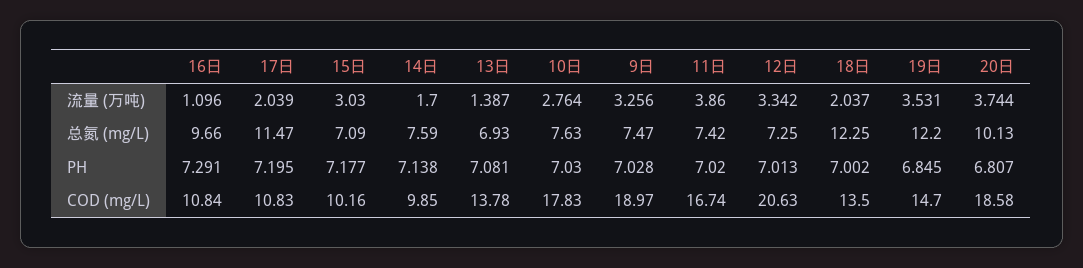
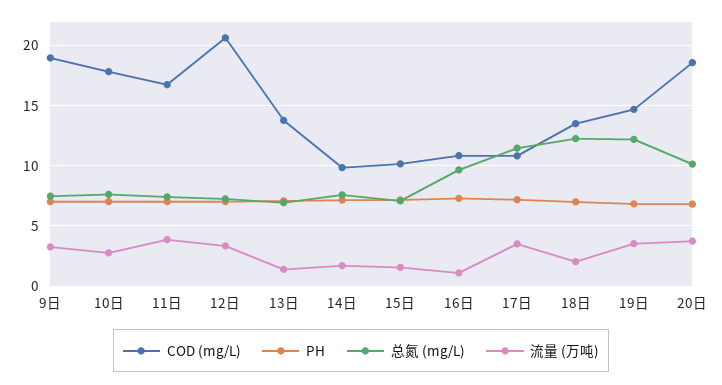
流量 (万吨), 17日: 2.039 -> 3.5
流量 (万吨), 15日: 3.03 -> 1.5

